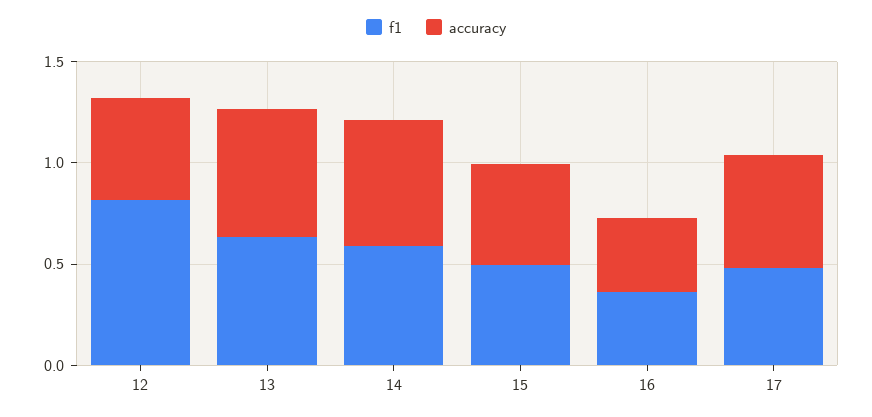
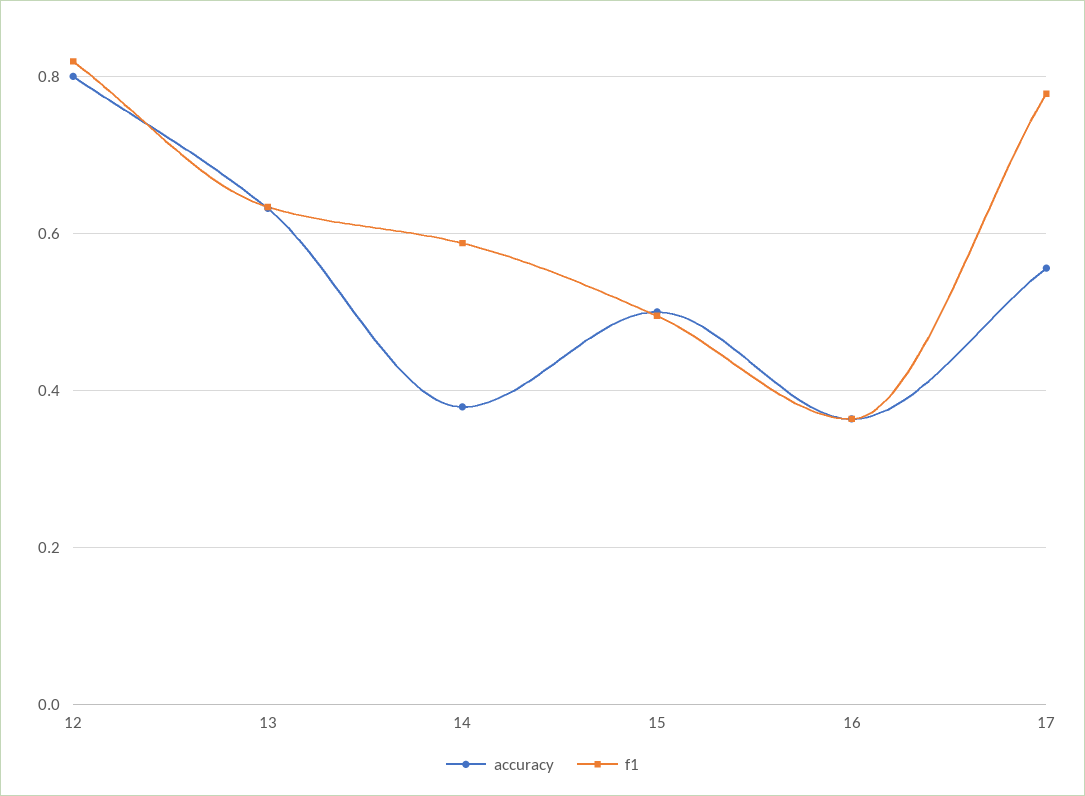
accuracy, 12: 0.5 -> 0.8
accuracy, 14: 0.6 -> 0.38
f1, 17: 0.5 -> 0.78

